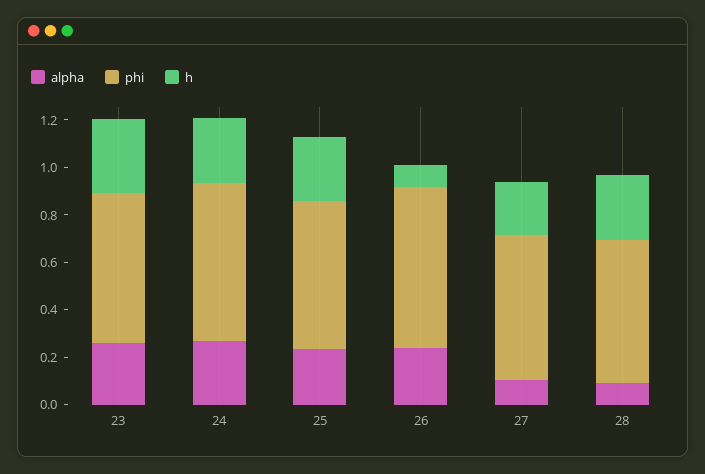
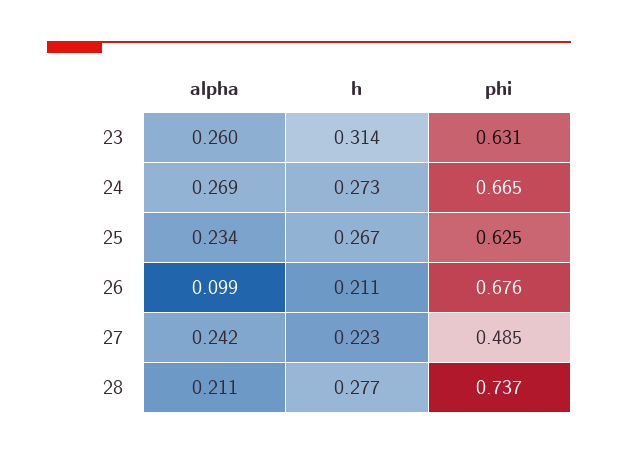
alpha, 26: 0.25 -> 0.099
h, 26: 0.1 -> 0.211
alpha, 27: 0.1 -> 0.242
phi, 27: 0.6 -> 0.485
alpha, 28: 0.1 -> 0.211
phi, 28: 0.6 -> 0.737

